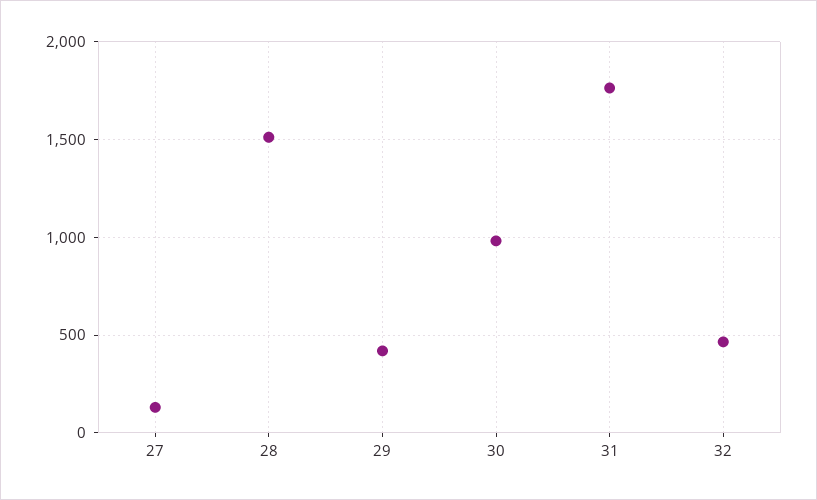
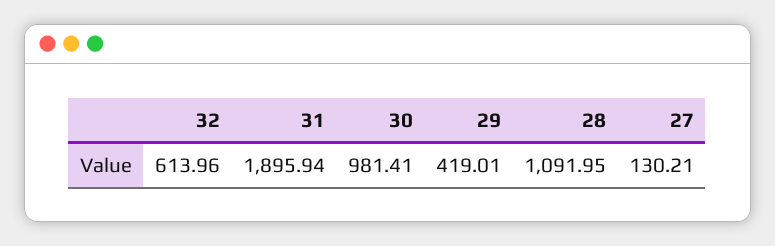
28: 1500 -> 1091.95
31: 1750 -> 1895.94
32: 450 -> 613.96

